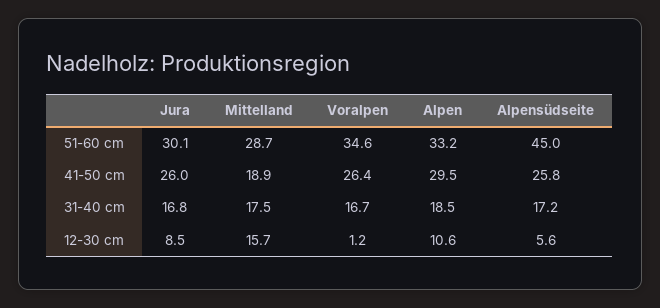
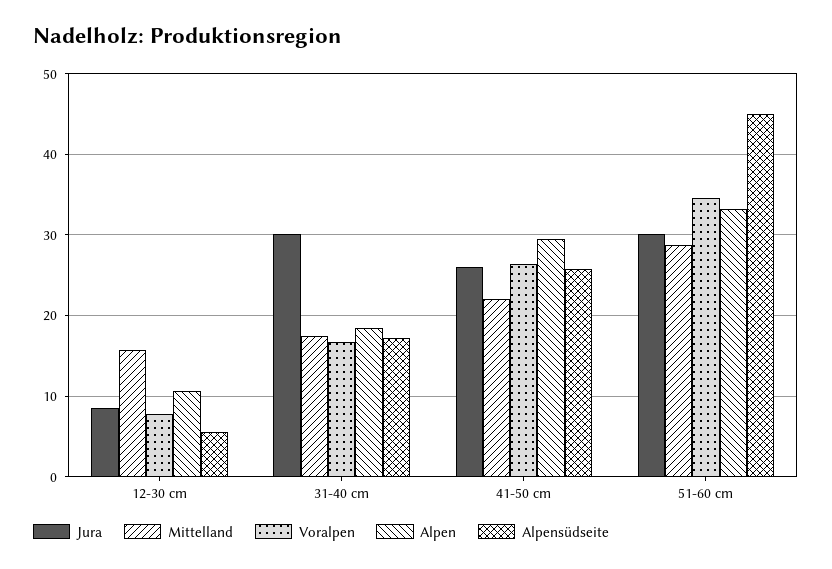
Mittelland, 41-50 cm: 18.9 -> 22
Jura, 31-40 cm: 16.8 -> 30
Voralpen, 12-30 cm: 1.2 -> 8

